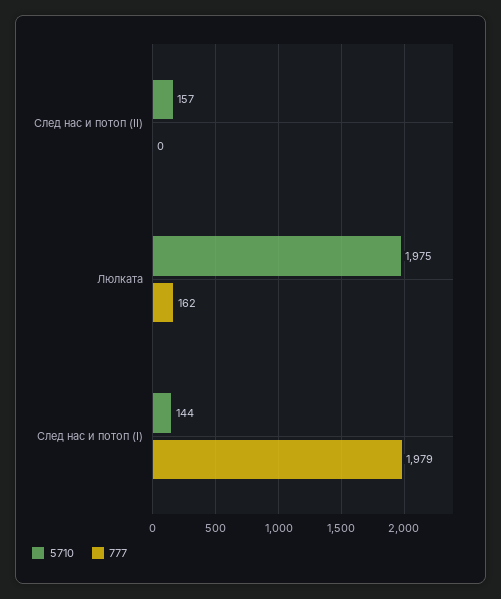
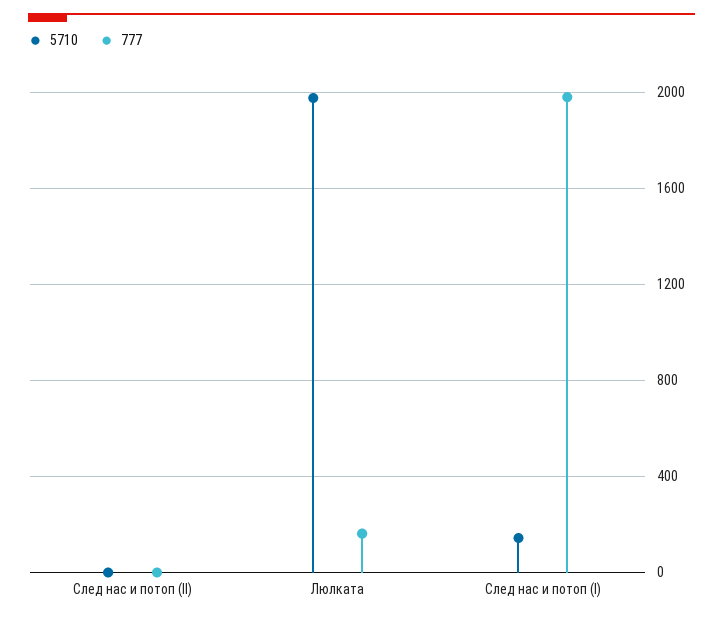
5710, След нас и потоп (II): 157 -> 0

